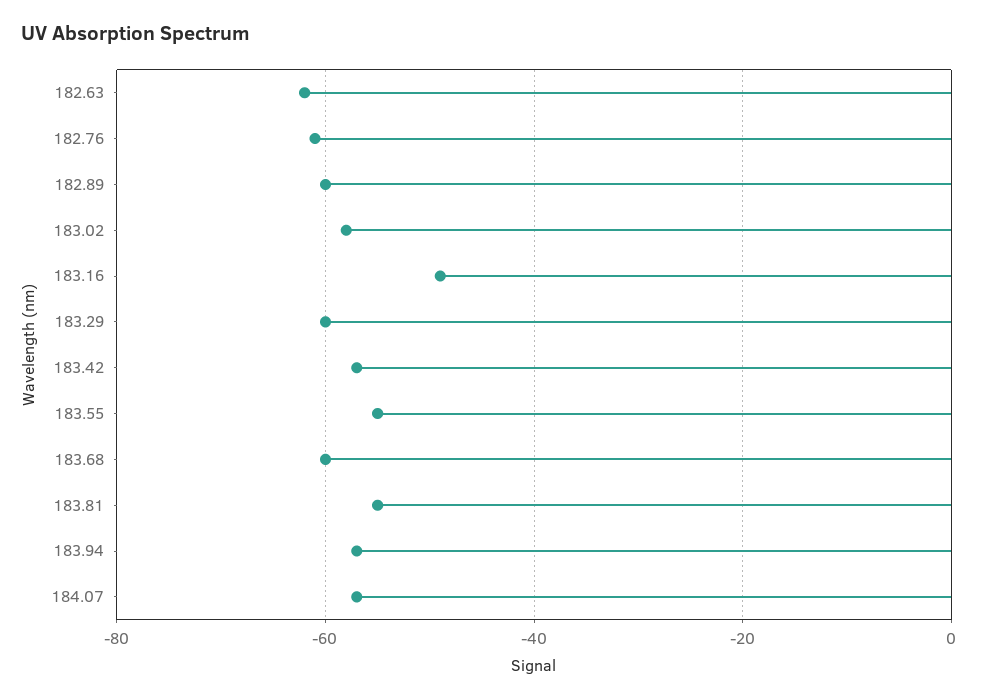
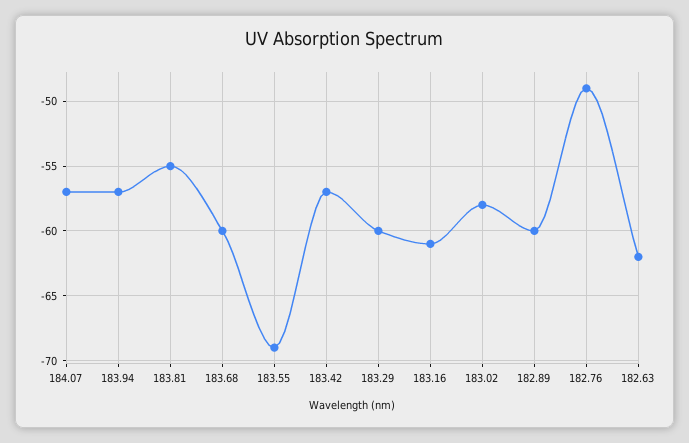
182.76: -60 -> -49
183.16: -50 -> -61
183.55: -55 -> -69

